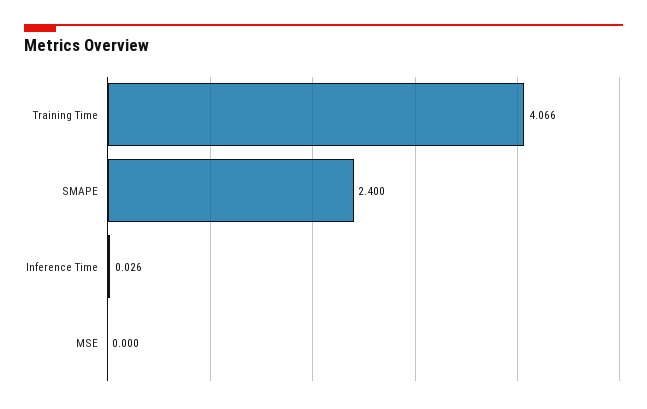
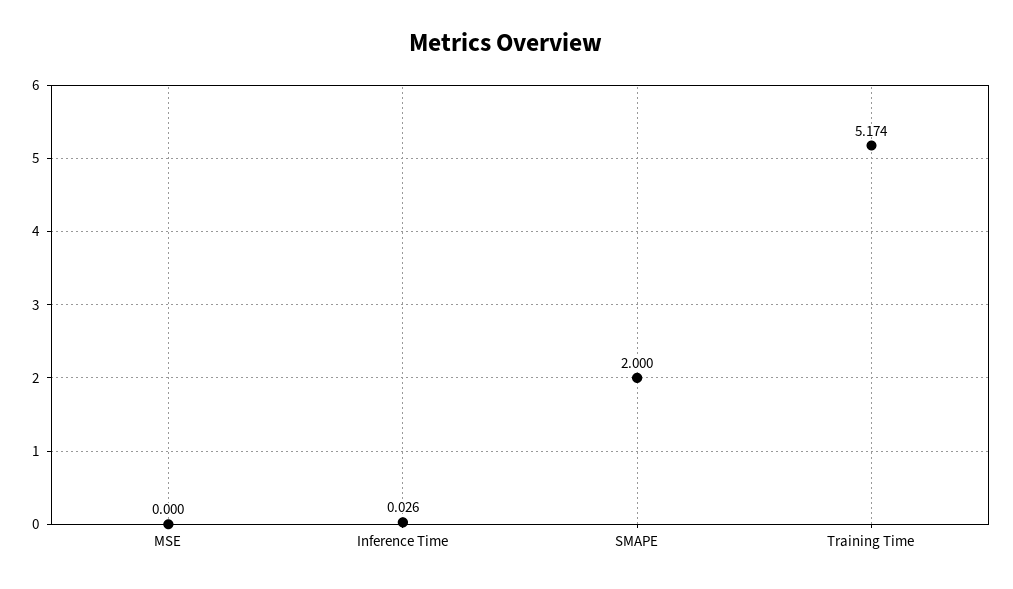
Training Time: 4.066 -> 5.174
SMAPE: 2.4 -> 2

